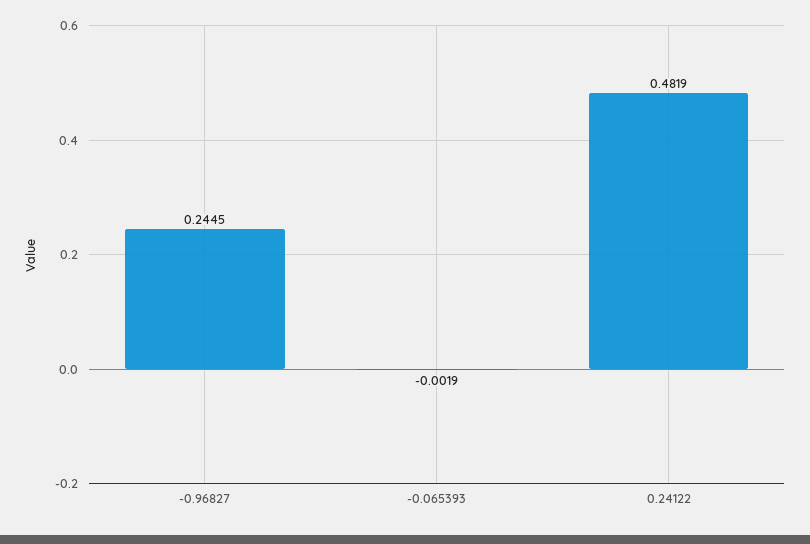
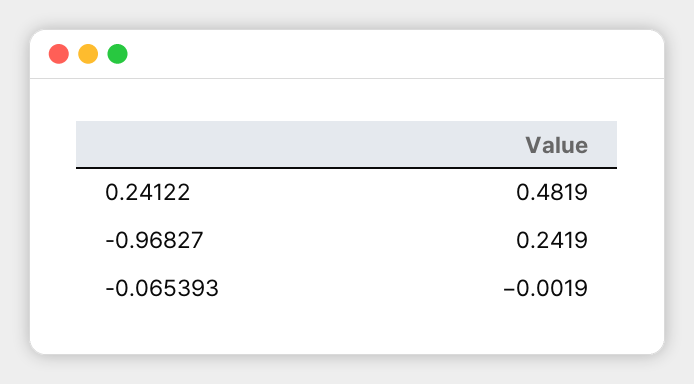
-0.96827: 0.2445 -> 0.2419

